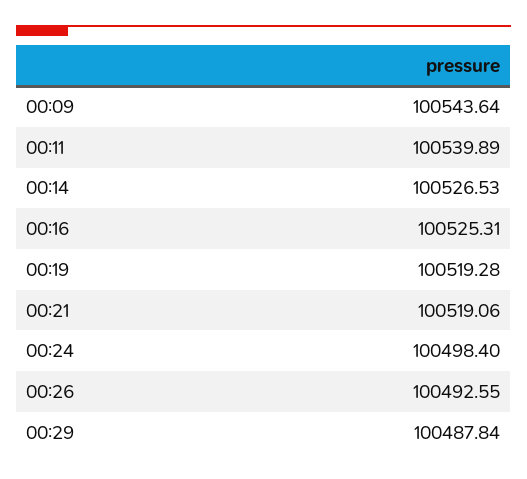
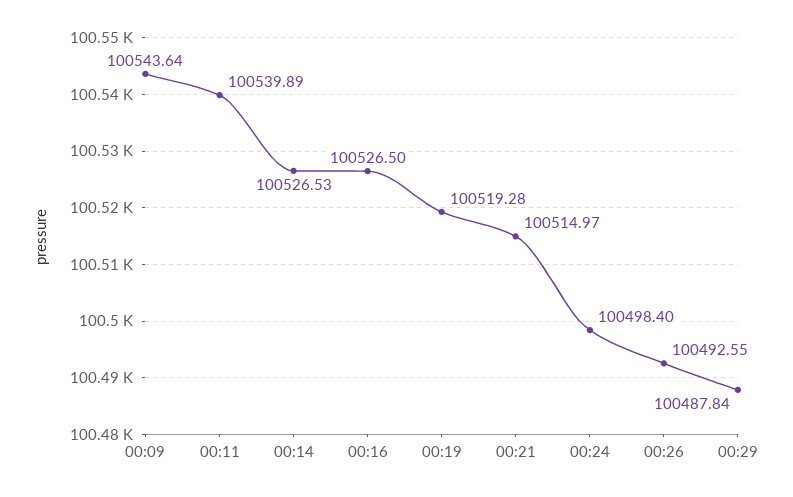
00:16: 100525.31 -> 100526.5
00:21: 100519.06 -> 100514.97

